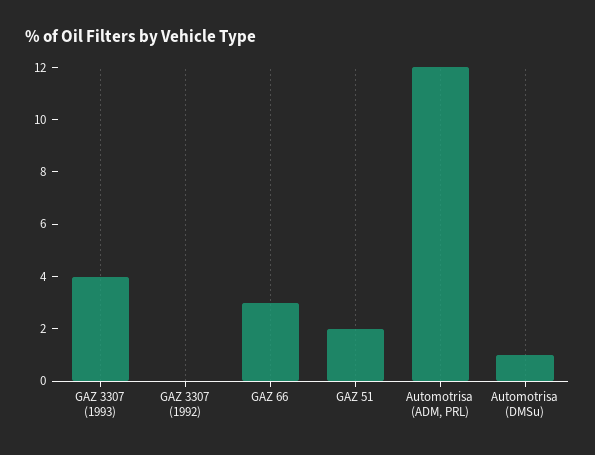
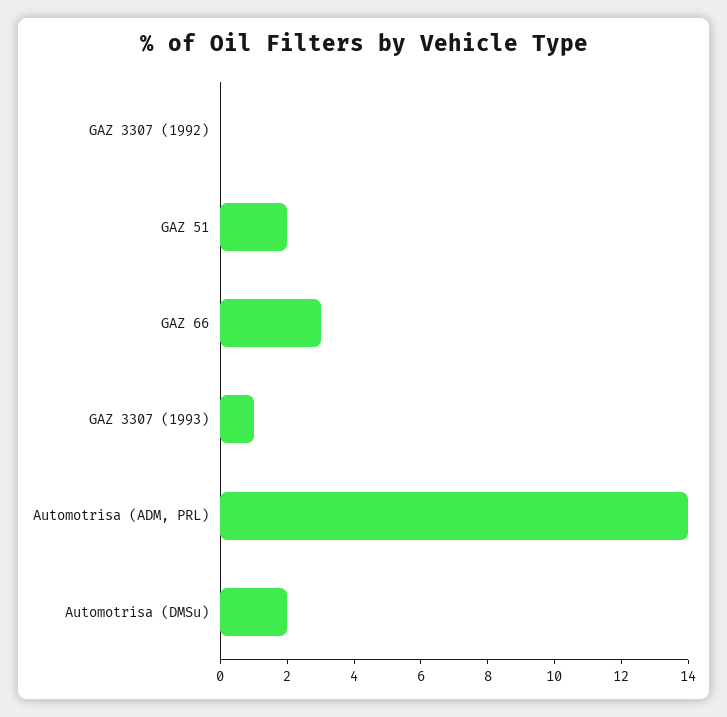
GAZ 3307 (1993): 4 -> 1
Automotrisa (ADM, PRL): 12 -> 14
Automotrisa (DMSu): 1 -> 2

